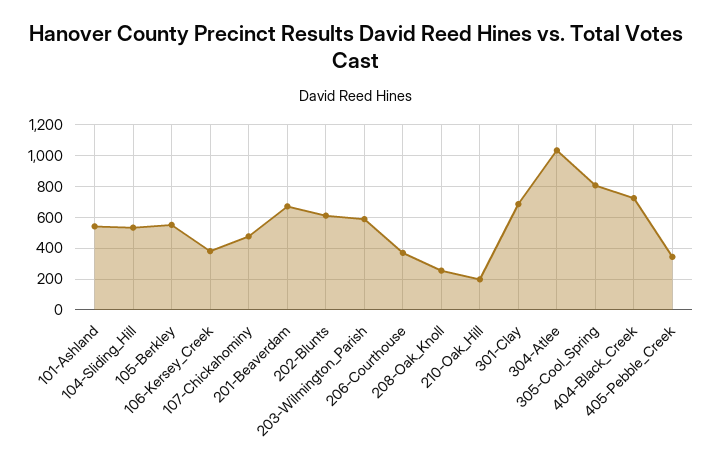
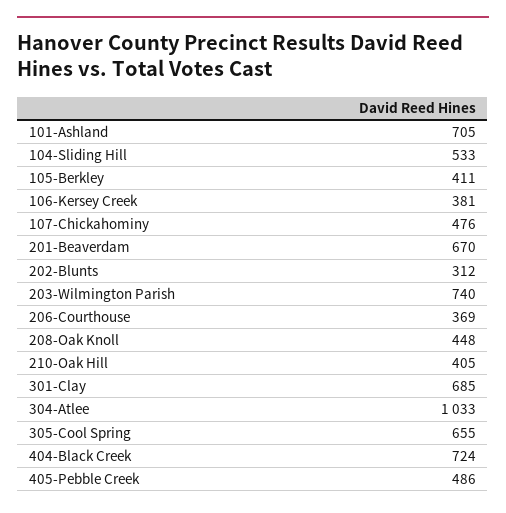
101-Ashland: 550 -> 705
105-Berkley: 550 -> 411
202-Blunts: 600 -> 312
203-Wilmington_Parish: 600 -> 740
208-Oak_Knoll: 250 -> 448
210-Oak_Hill: 200 -> 405
305-Cool_Spring: 800 -> 655
405-Pebble_Creek: 350 -> 486

